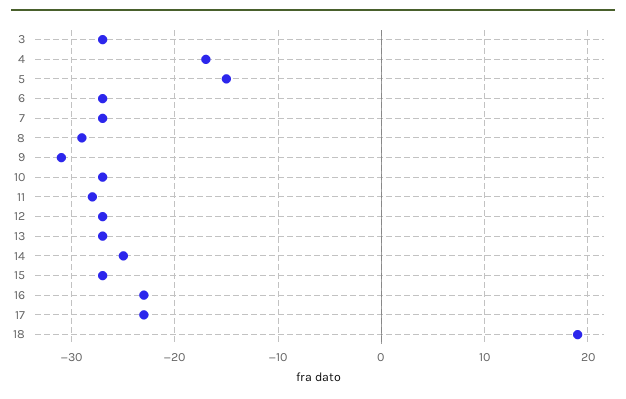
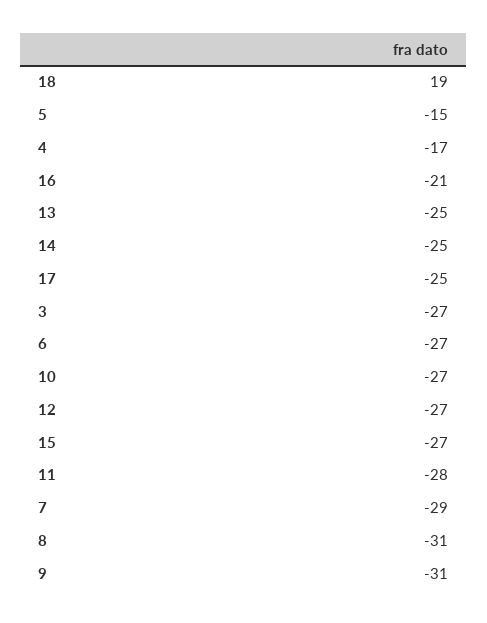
7: -27 -> -29
8: -29 -> -31
13: -27 -> -25
16: -23 -> -21
17: -23 -> -25

